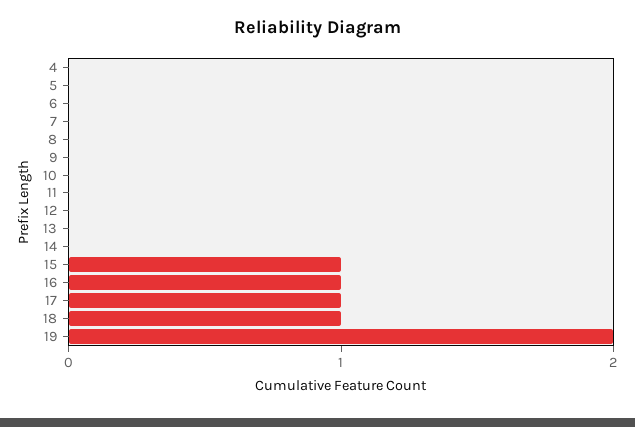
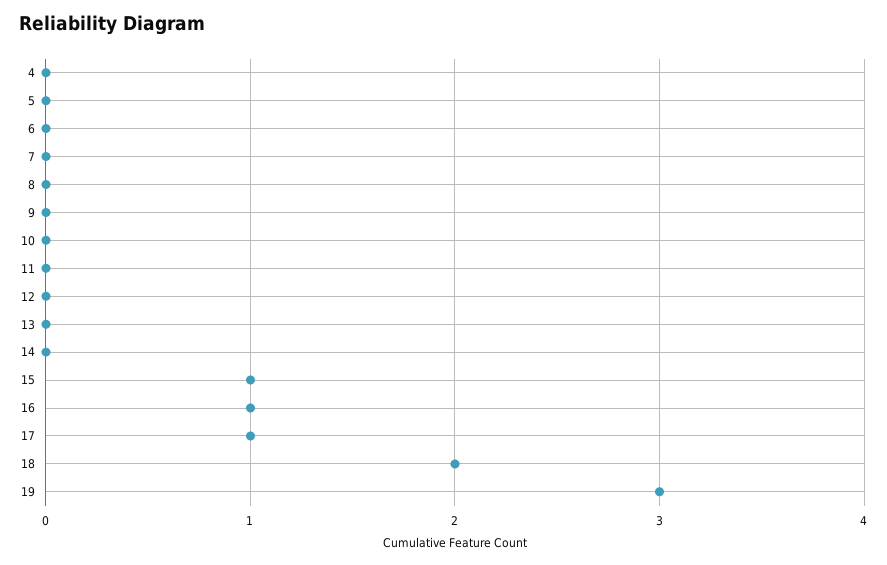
18: 1 -> 2
19: 2 -> 3

